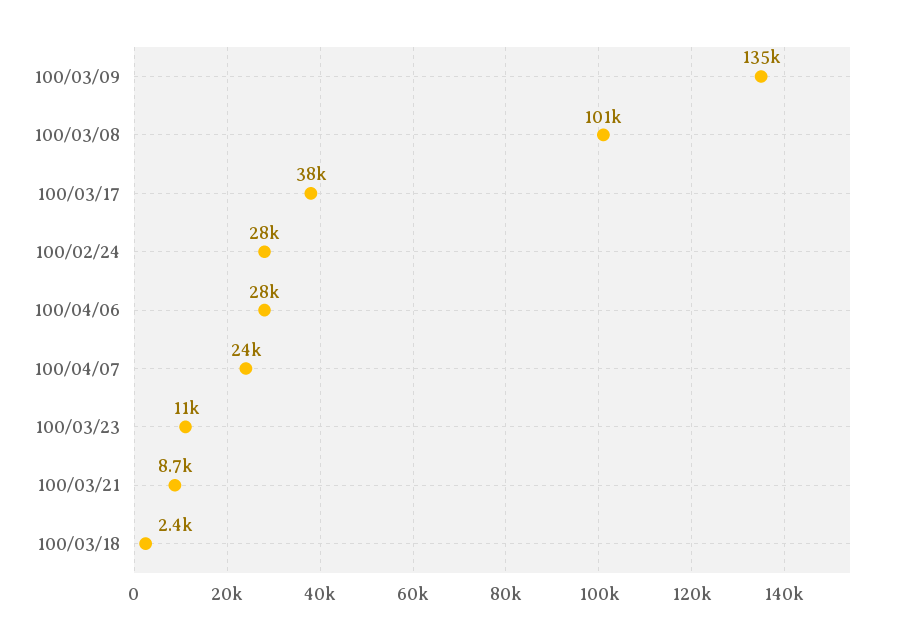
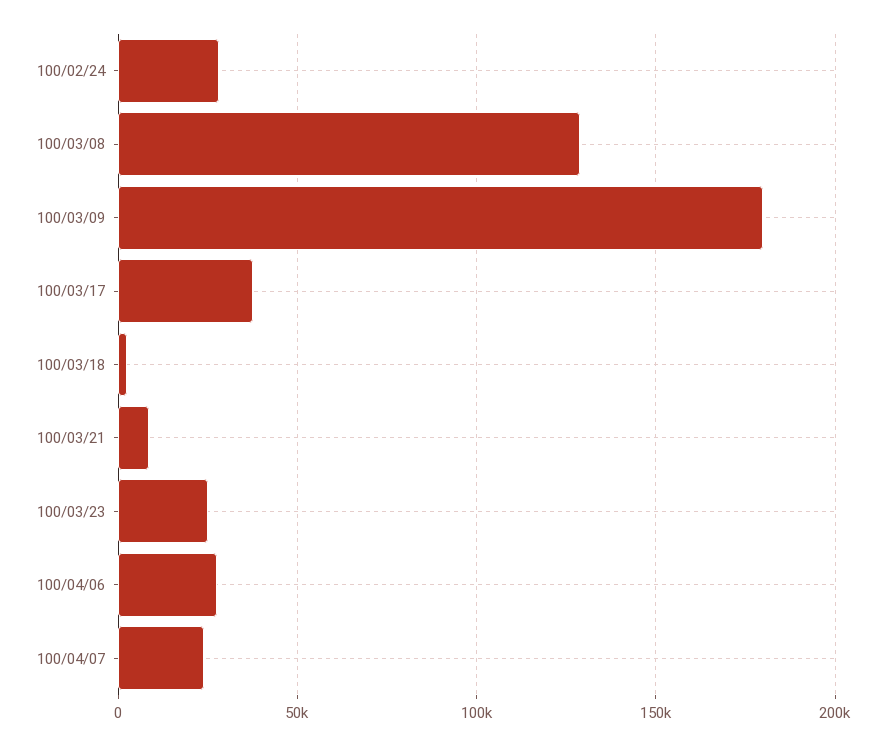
100/03/09: 135000 -> 180000
100/03/08: 101000 -> 130000
100/03/23: 11000 -> 25000

